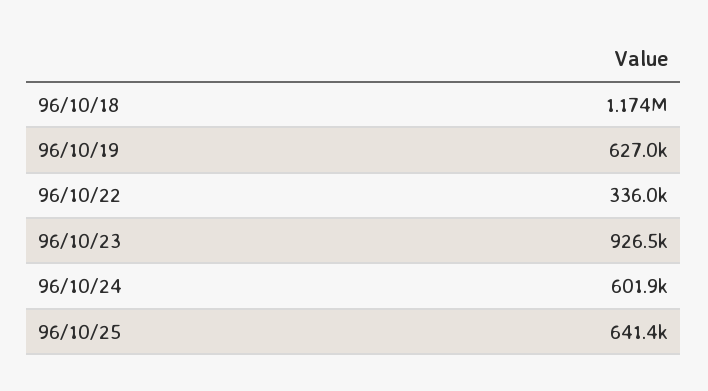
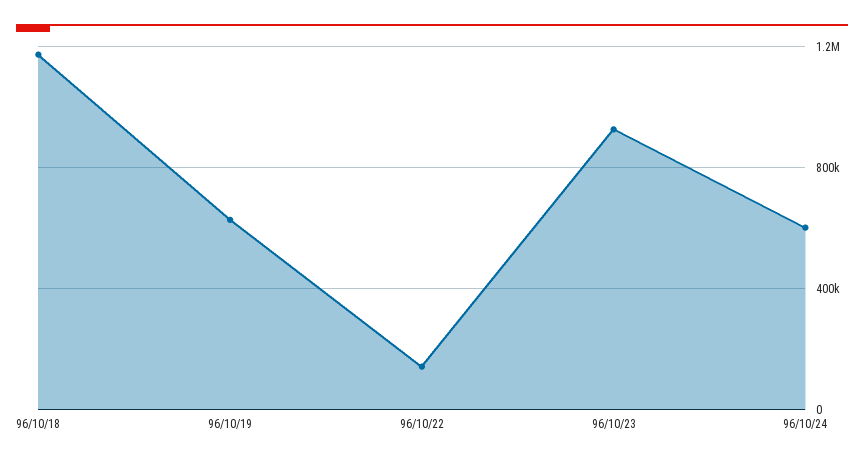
96/10/22: 336000 -> 150000
96/10/25: 641400 -> none

